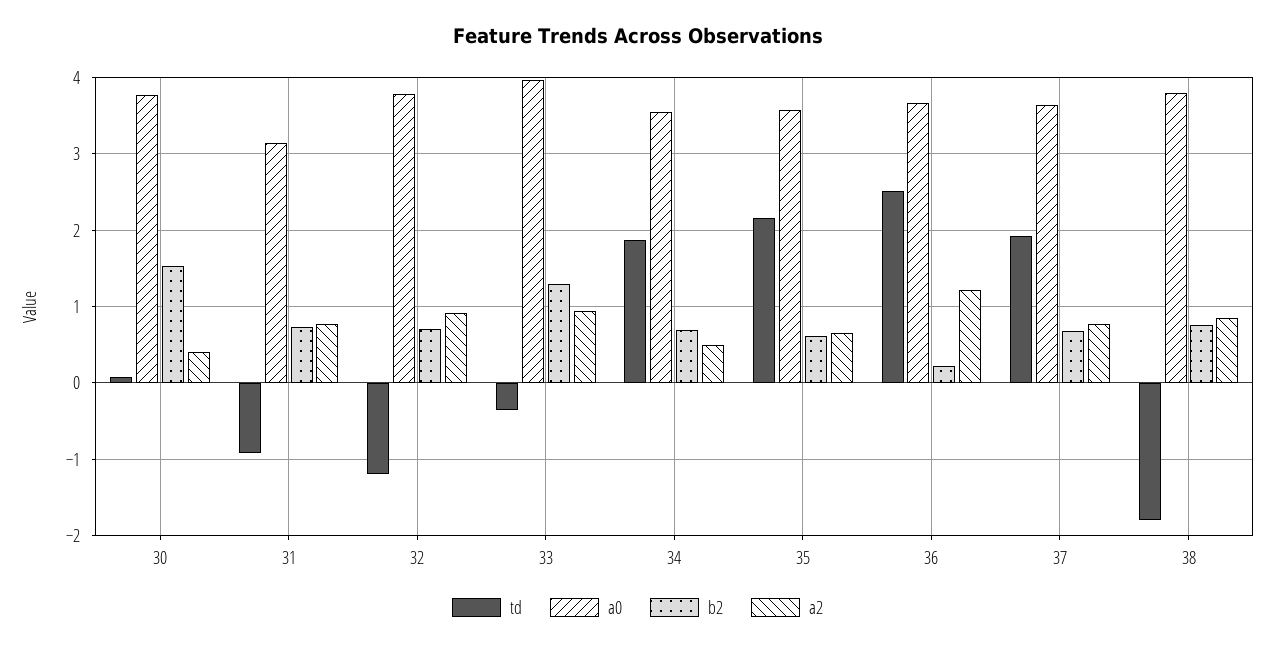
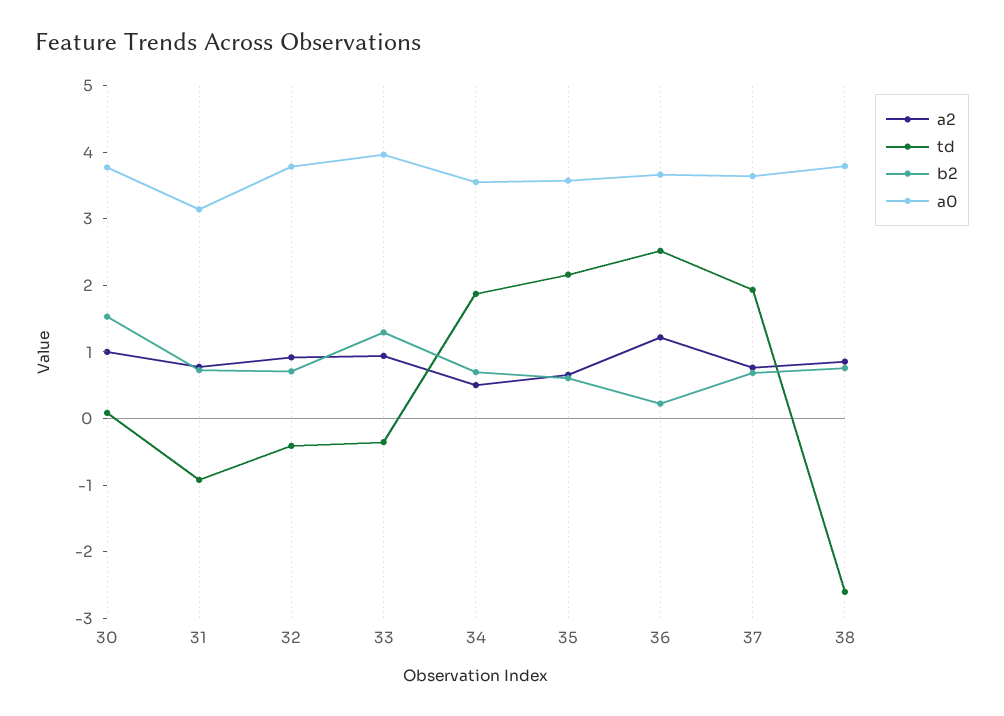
a2, 30: 0.4 -> 1
td, 32: -1.2 -> -0.4
td, 38: -1.8 -> -2.6

